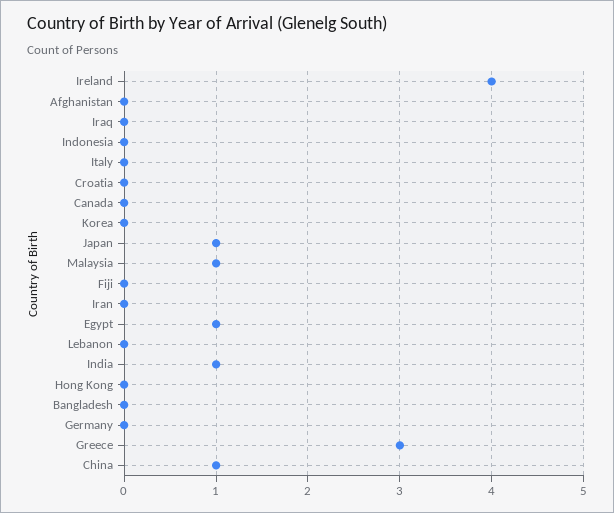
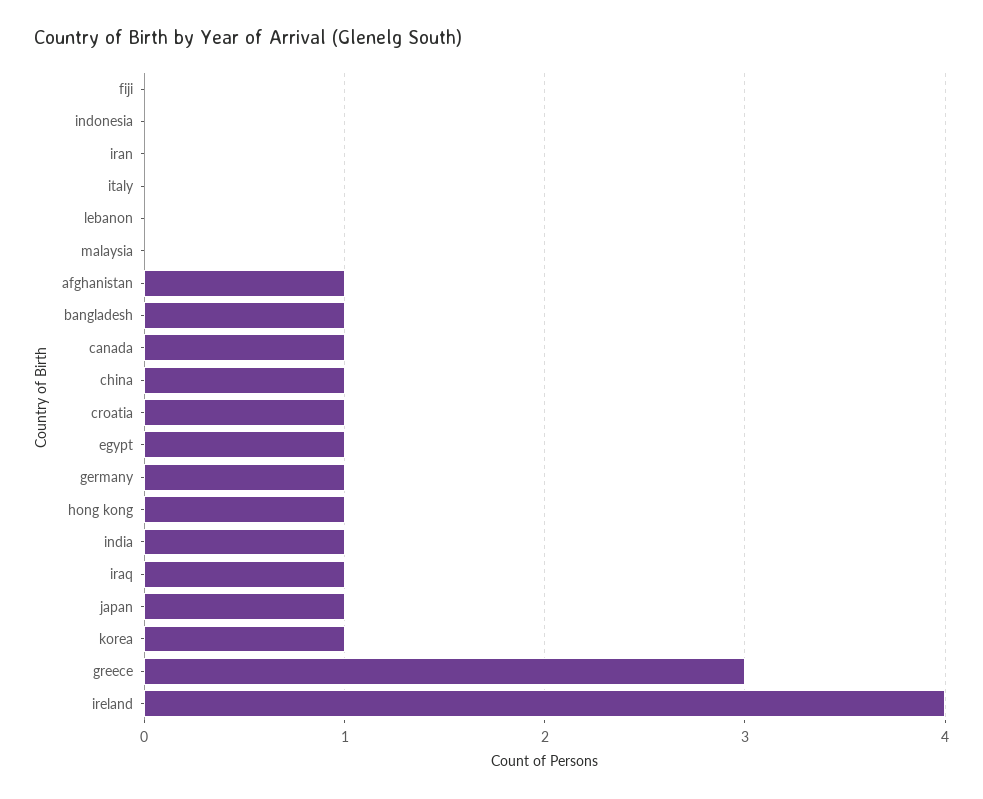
Afghanistan: 0 -> 1
Iraq: 0 -> 1
Croatia: 0 -> 1
Canada: 0 -> 1
Korea: 0 -> 1
Malaysia: 1 -> 0
Hong Kong: 0 -> 1
Bangladesh: 0 -> 1
Germany: 0 -> 1

